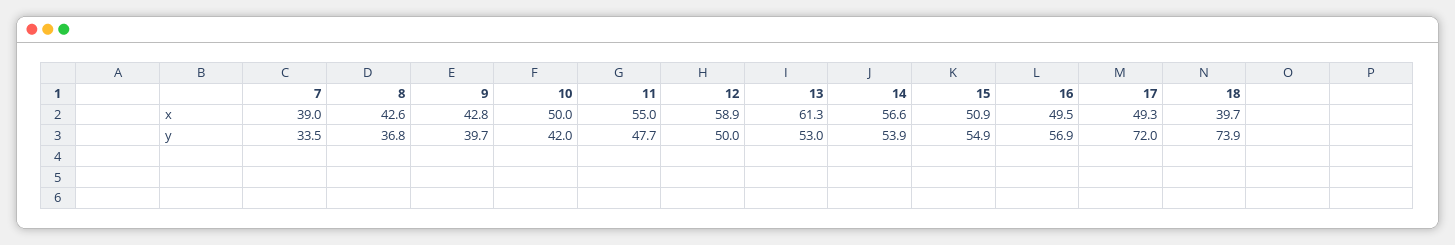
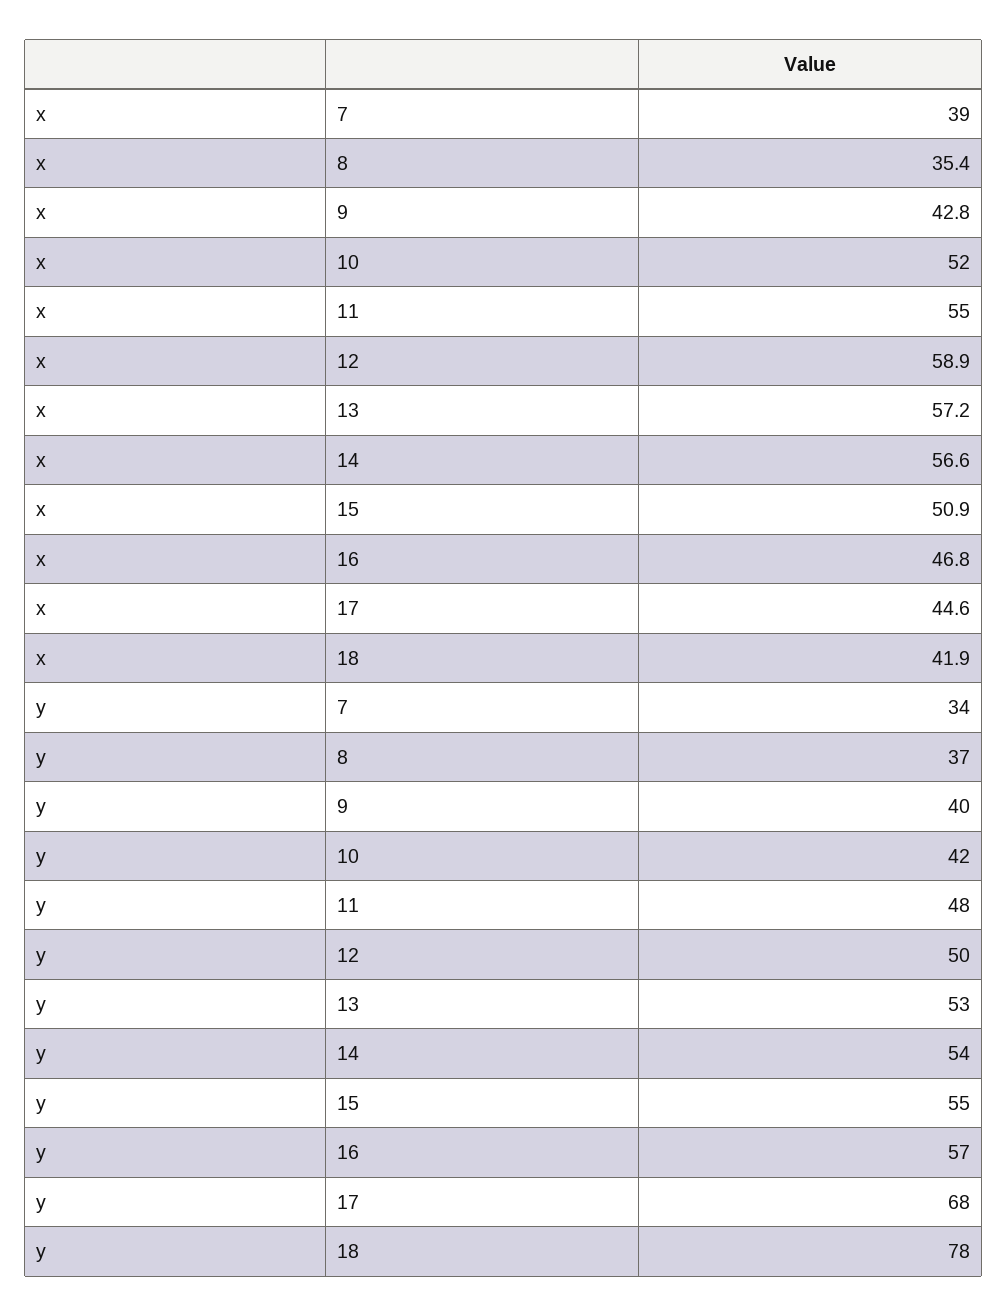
8, x: 42.6 -> 35.4
10, x: 50 -> 52
13, x: 61.3 -> 57.2
16, x: 49.5 -> 46.8
17, x: 49.3 -> 44.6
18, x: 39.7 -> 41.9
17, y: 72 -> 68
18, y: 73.9 -> 78

